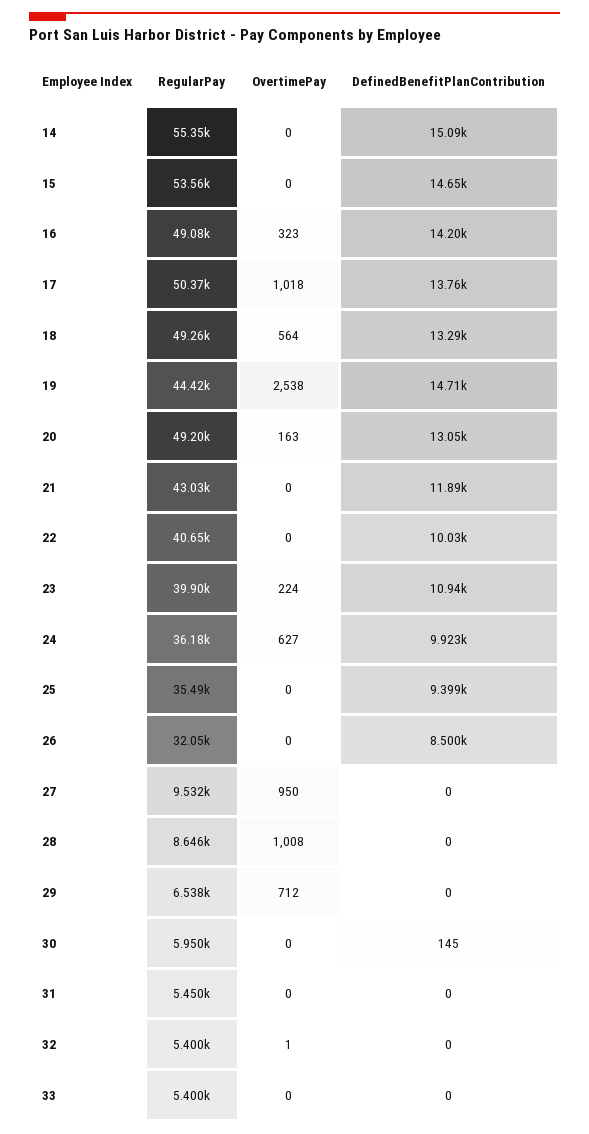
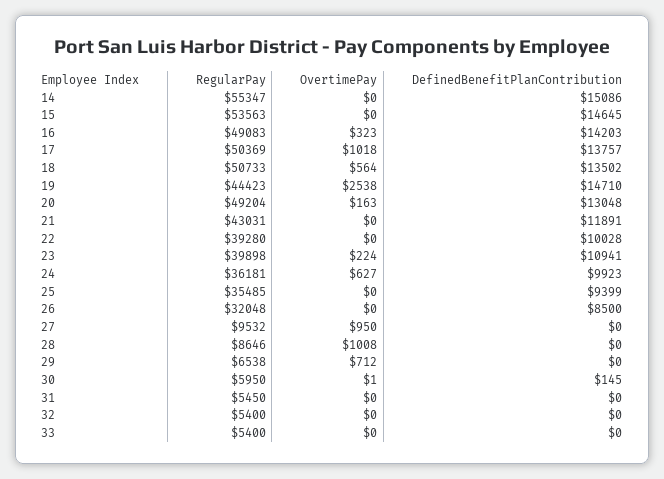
RegularPay, 18: 49260 -> 50733
DefinedBenefitPlanContribution, 18: 13290 -> 13502
RegularPay, 22: 40650 -> 39280
OvertimePay, 30: 0 -> 1
OvertimePay, 32: 1 -> 0

